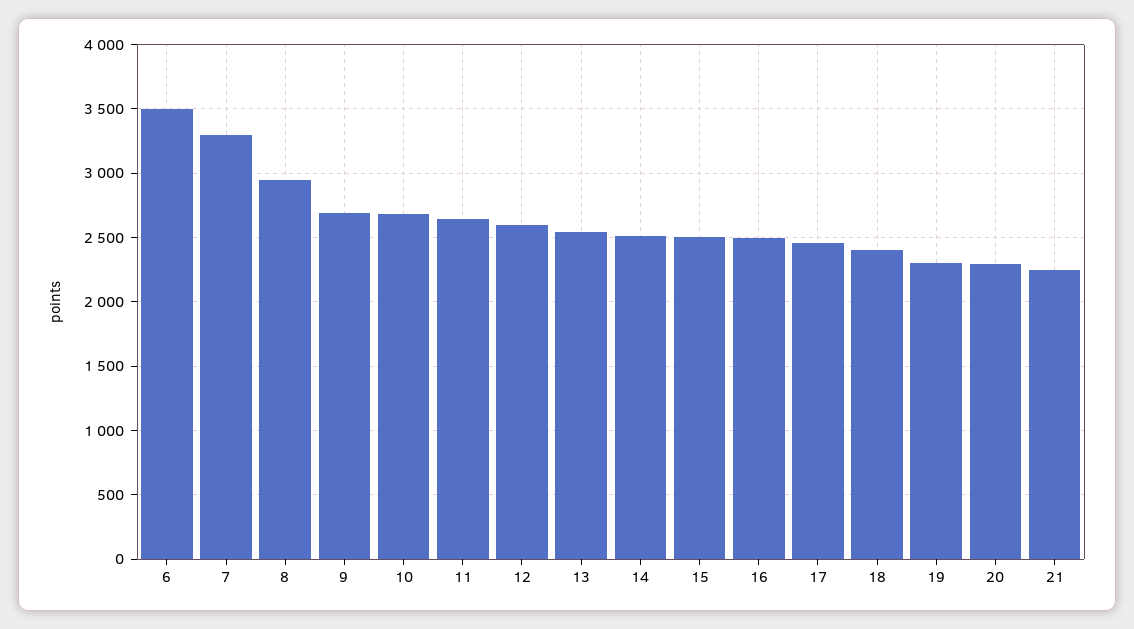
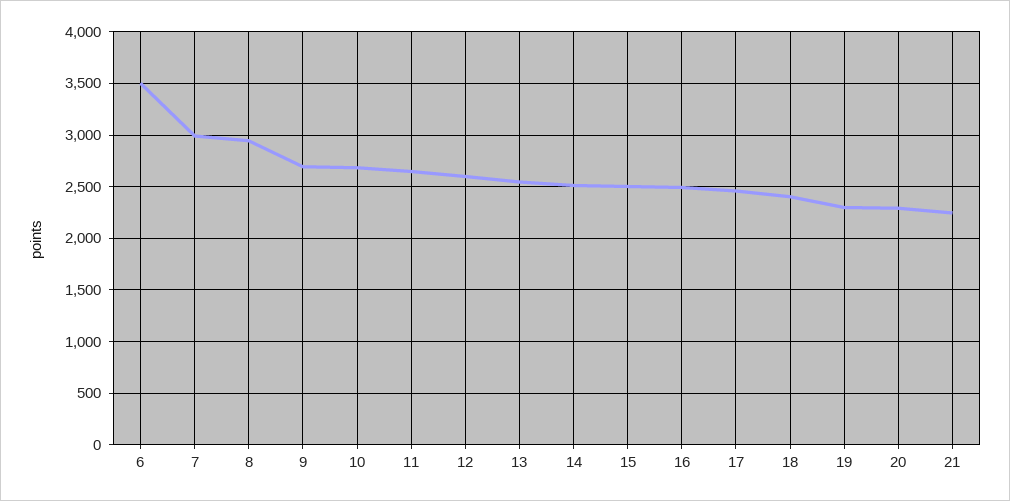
7: 3300 -> 3000

